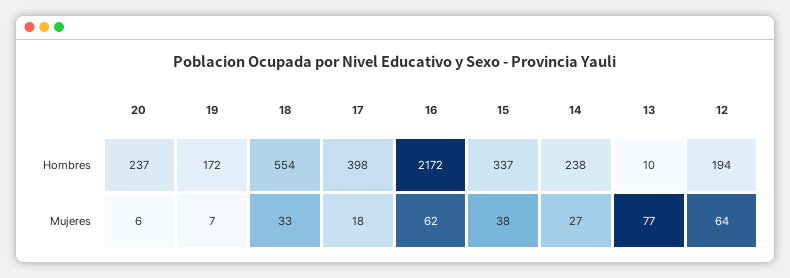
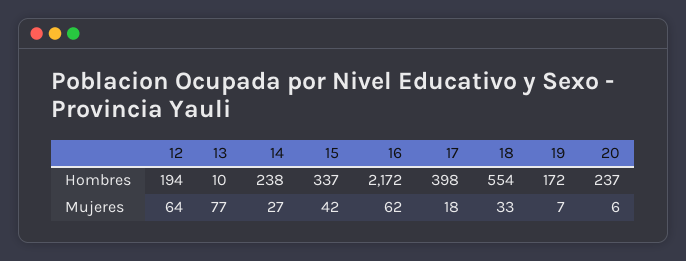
15, Mujeres: 38 -> 42

